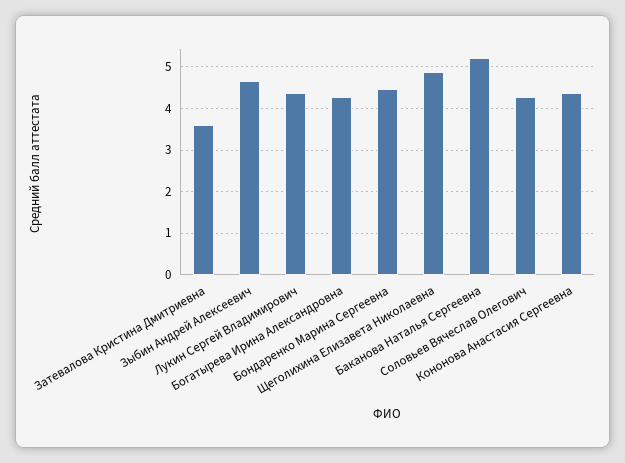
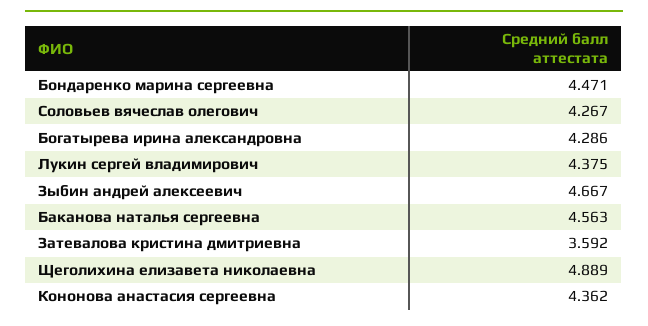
Баканова Наталья Сергеевна: 5.2 -> 4.563

